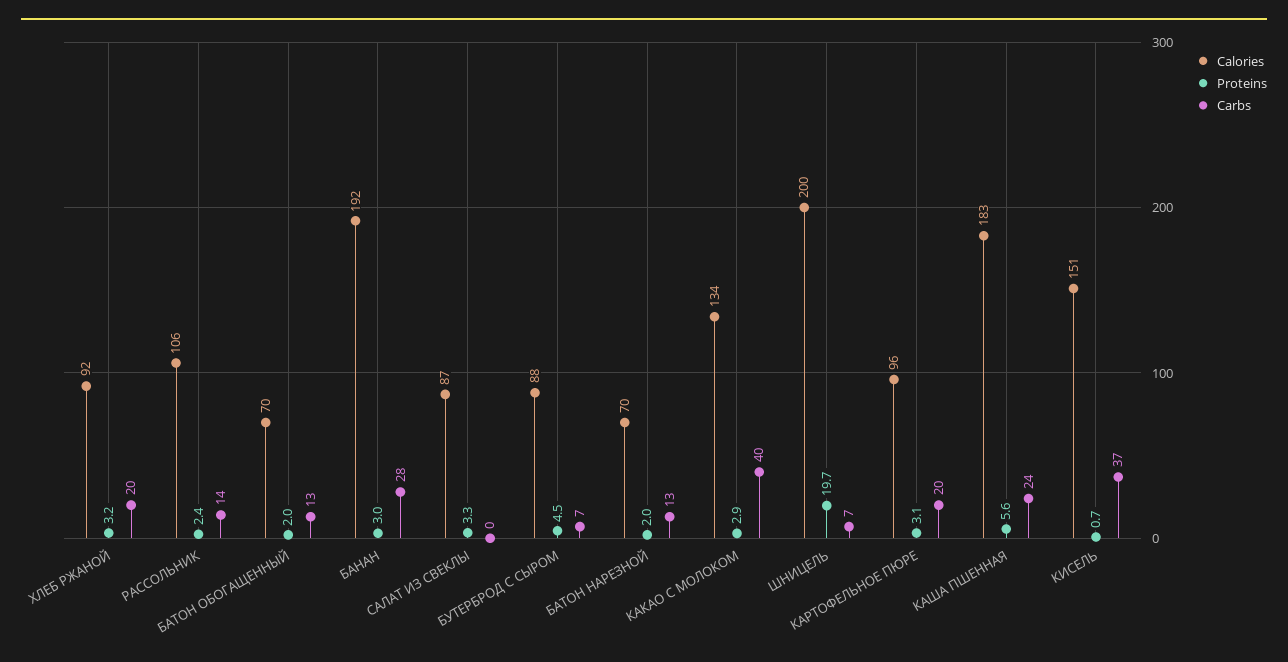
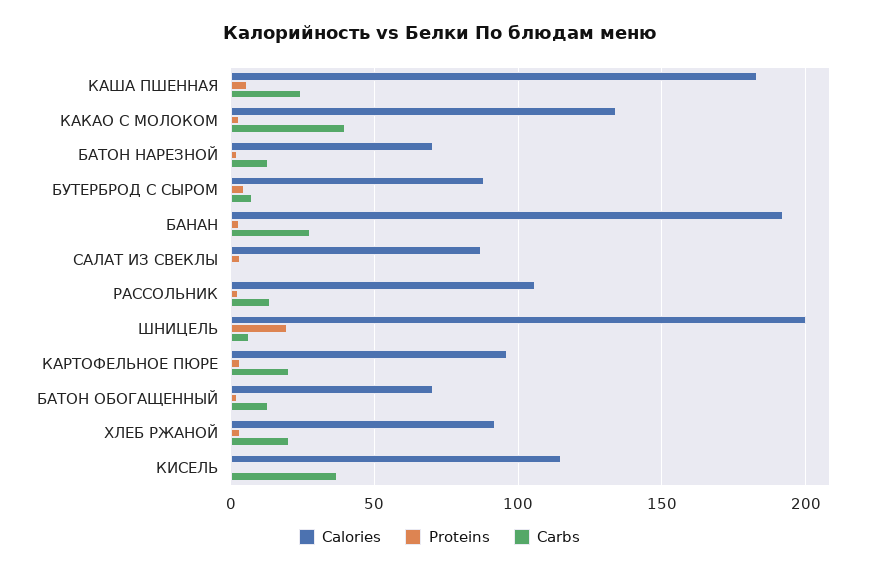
Calories, КИСЕЛЬ: 151 -> 115

